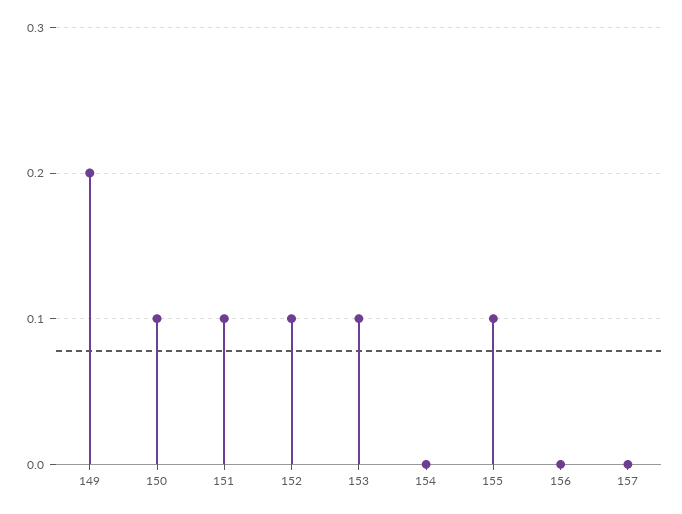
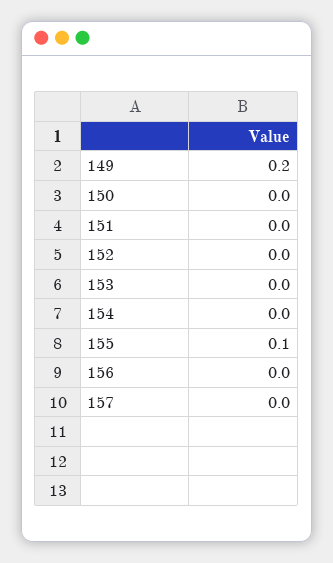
150: 0.1 -> 0
151: 0.1 -> 0
152: 0.1 -> 0
153: 0.1 -> 0

